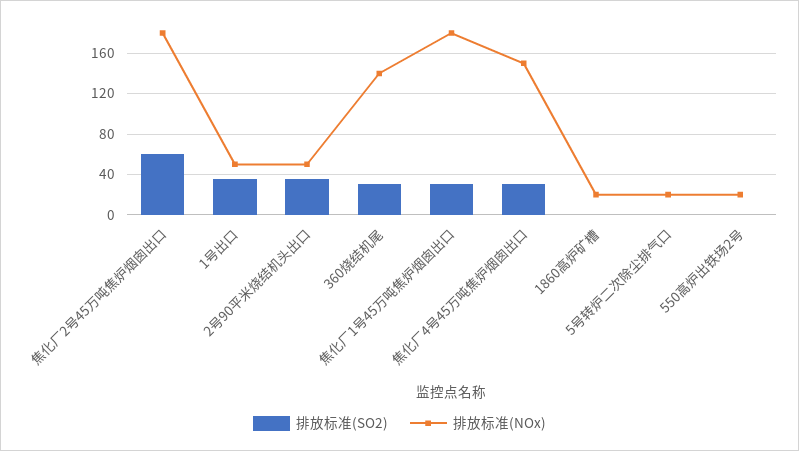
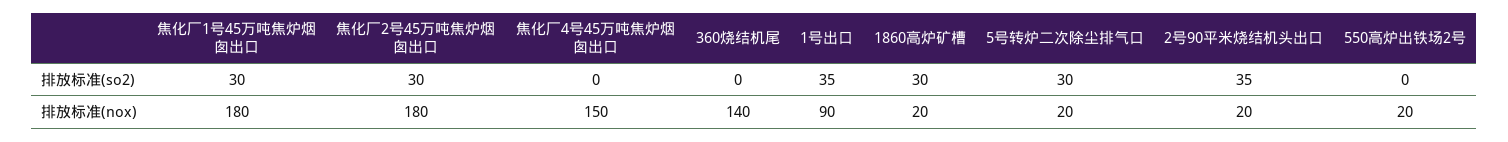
排放标准(SO2), 焦化厂2号45万吨焦炉烟囱出口: 60 -> 30
排放标准(NOx), 1号出口: 50 -> 90
排放标准(NOx), 2号90平米烧结机头出口: 50 -> 20
排放标准(SO2), 360烧结机尾: 30 -> 0
排放标准(SO2), 焦化厂4号45万吨焦炉烟囱出口: 30 -> 0
排放标准(SO2), 1860高炉矿槽: 0 -> 30
排放标准(SO2), 5号转炉二次除尘排气口: 0 -> 30

